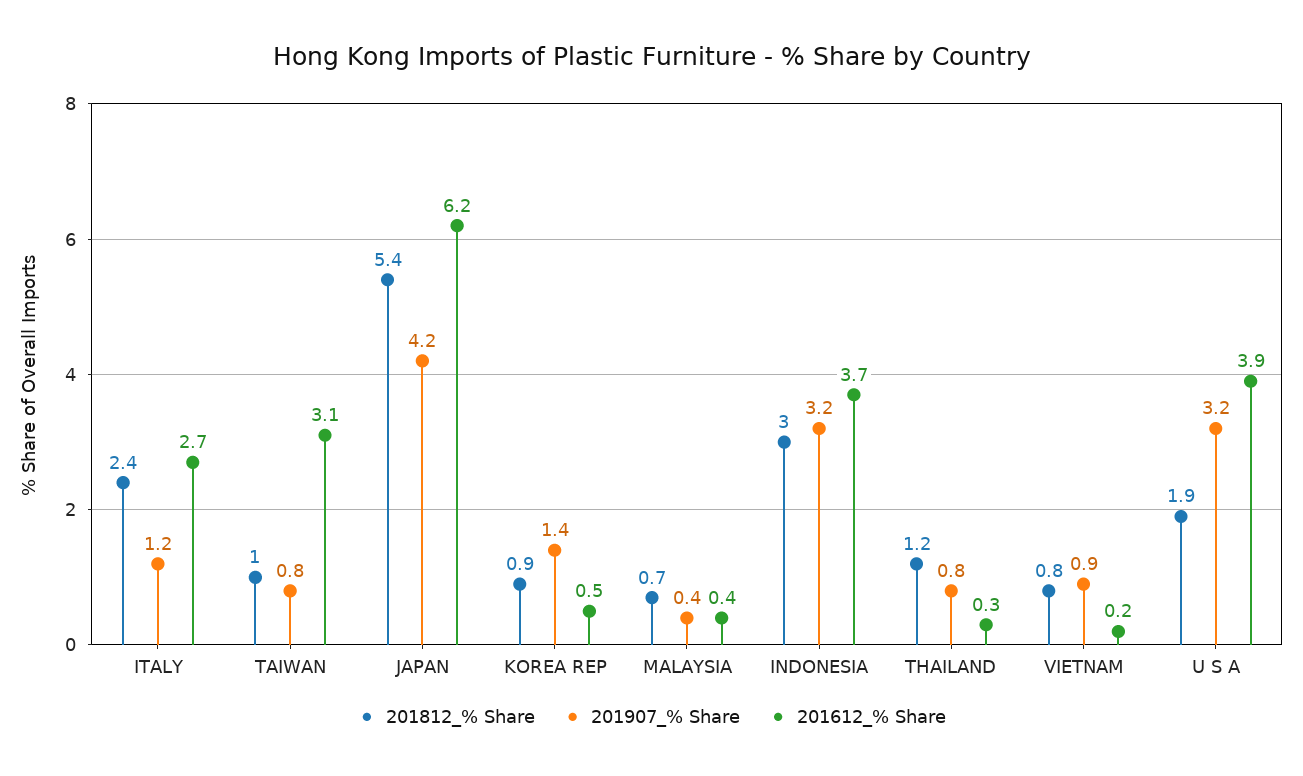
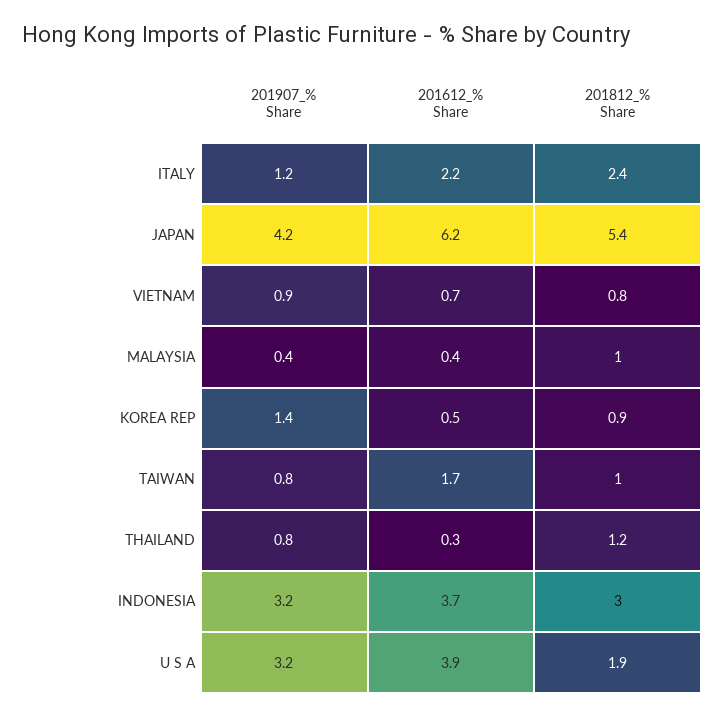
201612_% Share, ITALY: 2.7 -> 2.2
201612_% Share, TAIWAN: 3.1 -> 1.7
201812_% Share, MALAYSIA: 0.7 -> 1
201612_% Share, VIETNAM: 0.2 -> 0.7

